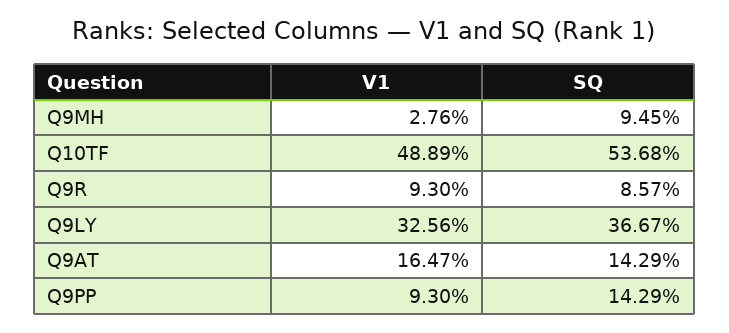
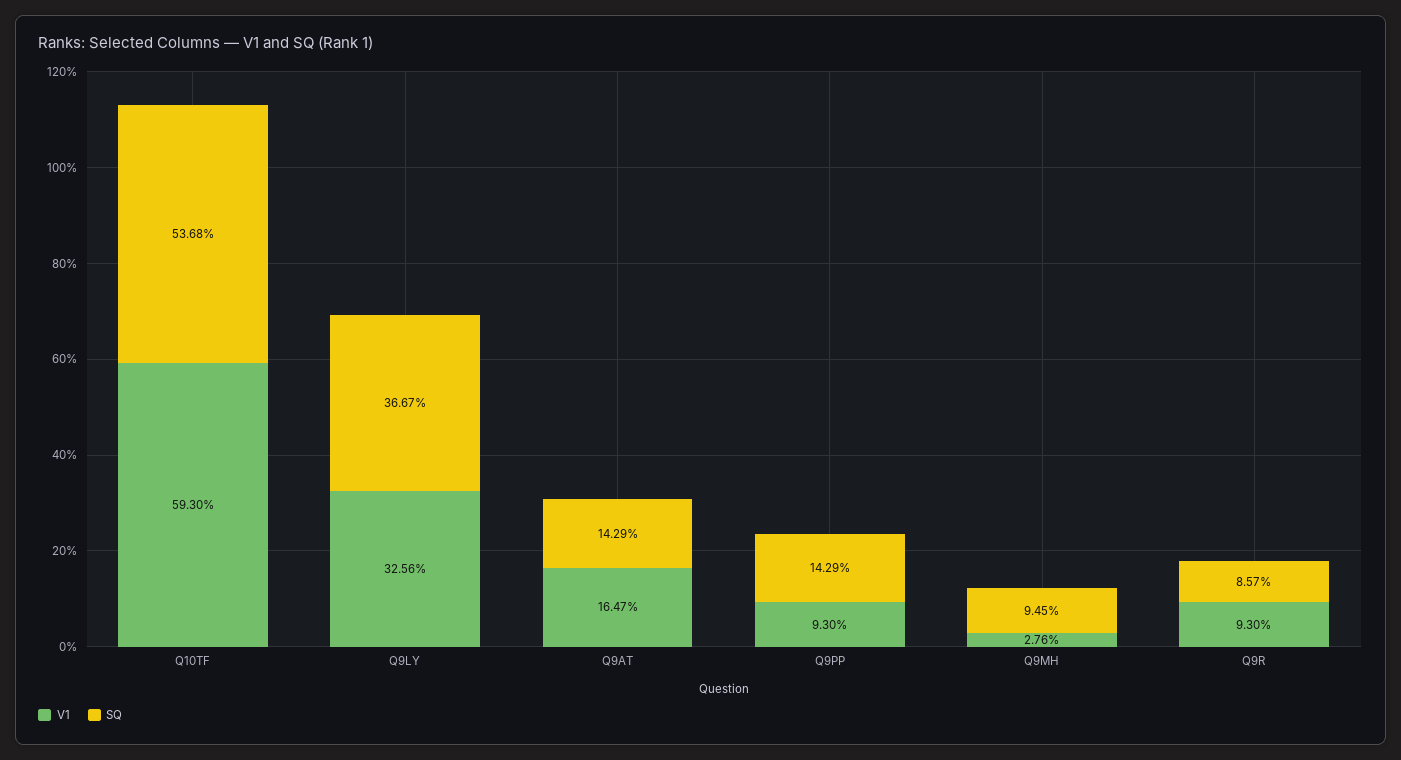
V1, Q10TF: 48.89 -> 59.3

